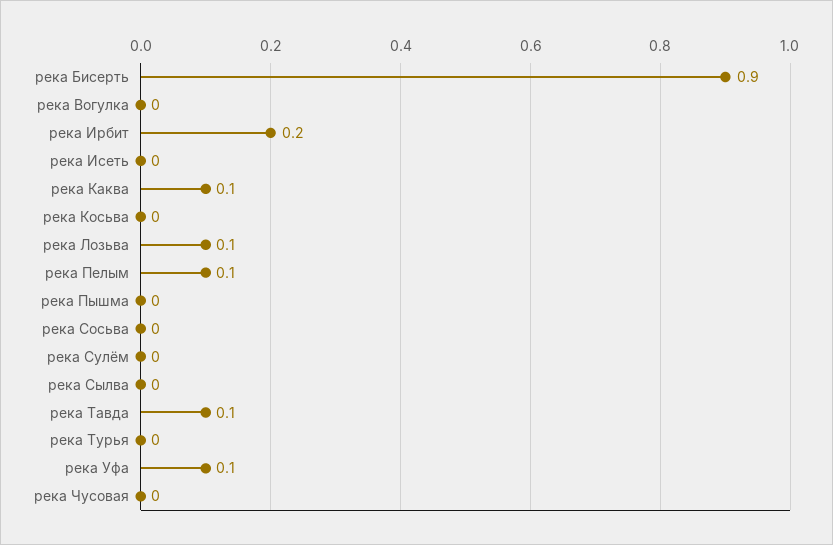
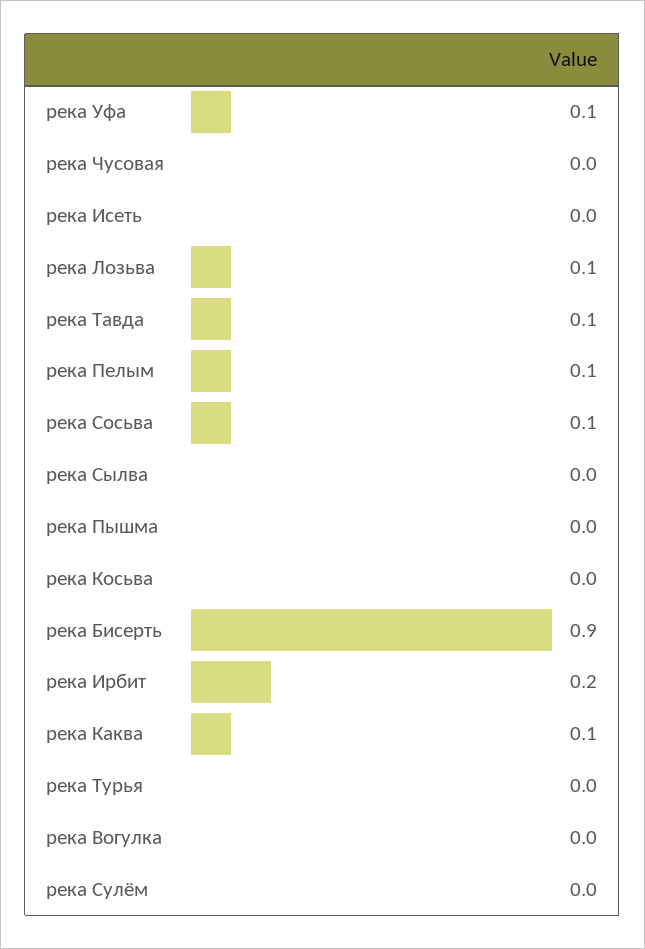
река Сосьва: 0 -> 0.1

